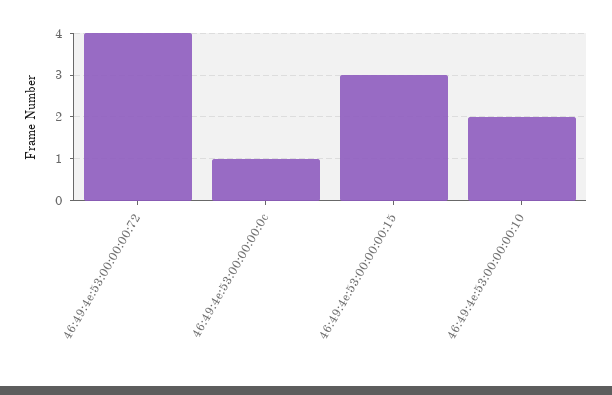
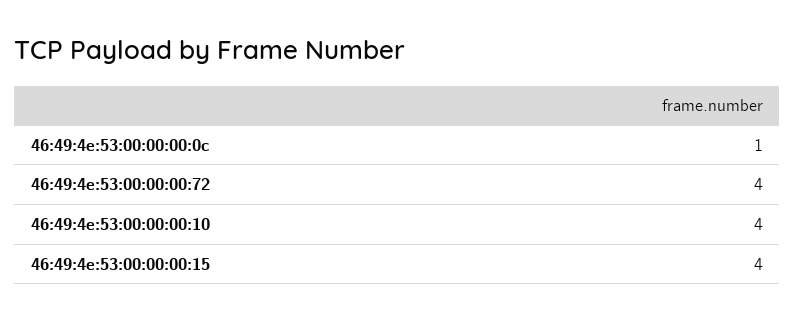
46:49:4e:53:00:00:00:15: 3 -> 4
46:49:4e:53:00:00:00:10: 2 -> 4

